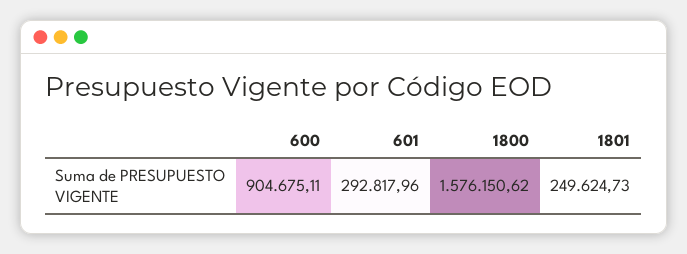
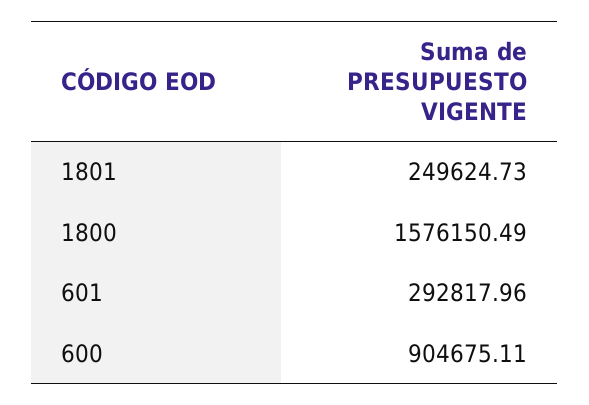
1800: 1576150.62 -> 1576150.49

